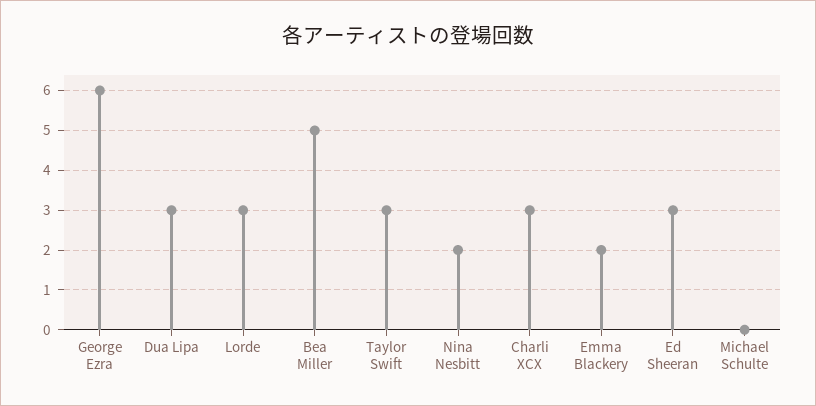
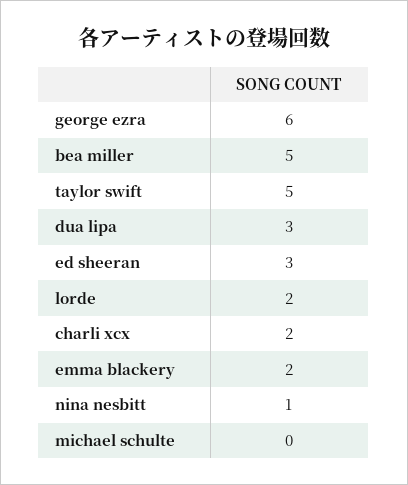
Lorde: 3 -> 2
Taylor Swift: 3 -> 5
Nina Nesbitt: 2 -> 1
Charli XCX: 3 -> 2

